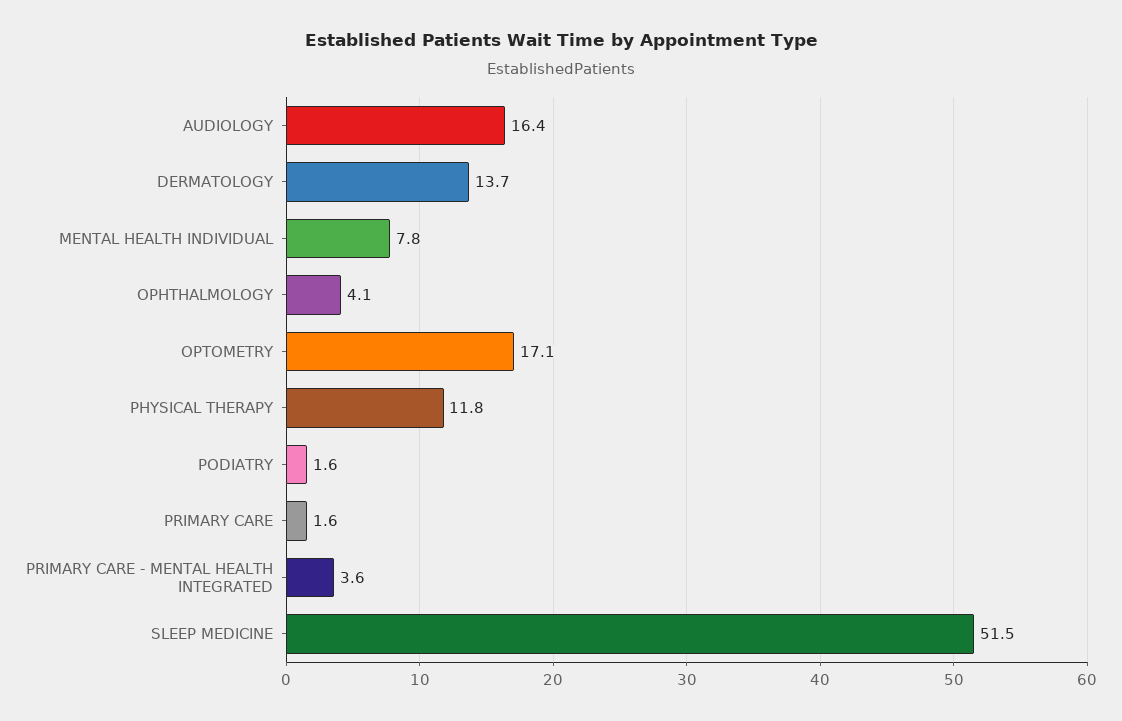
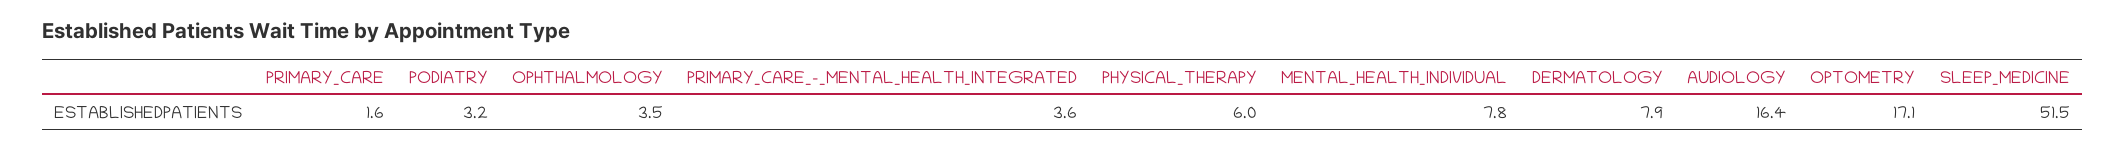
DERMATOLOGY: 13.7 -> 7.9
OPHTHALMOLOGY: 4.1 -> 3.5
PHYSICAL THERAPY: 11.8 -> 6
PODIATRY: 1.6 -> 3.2

